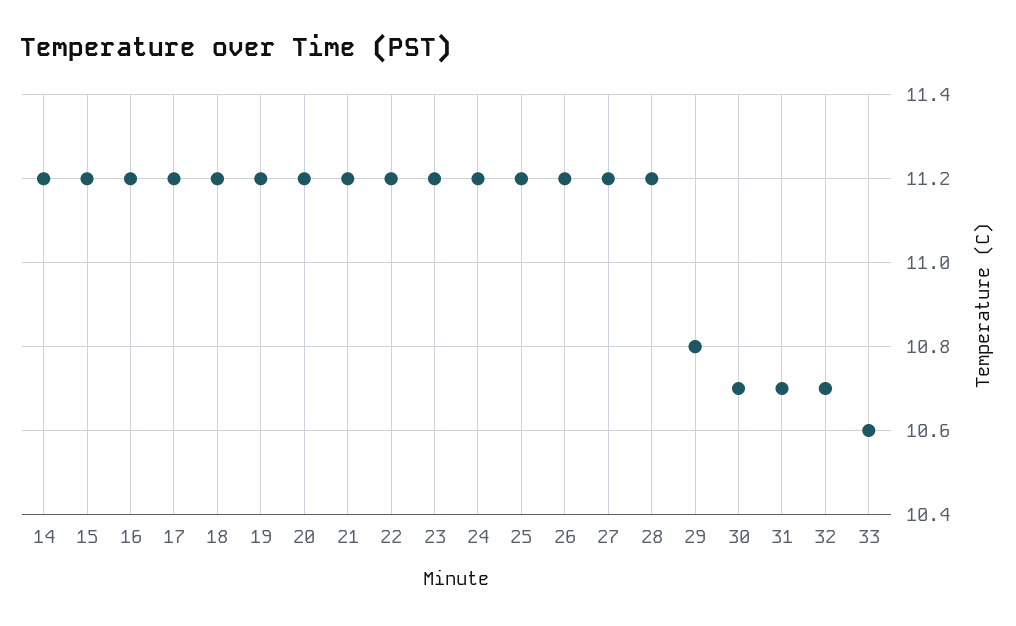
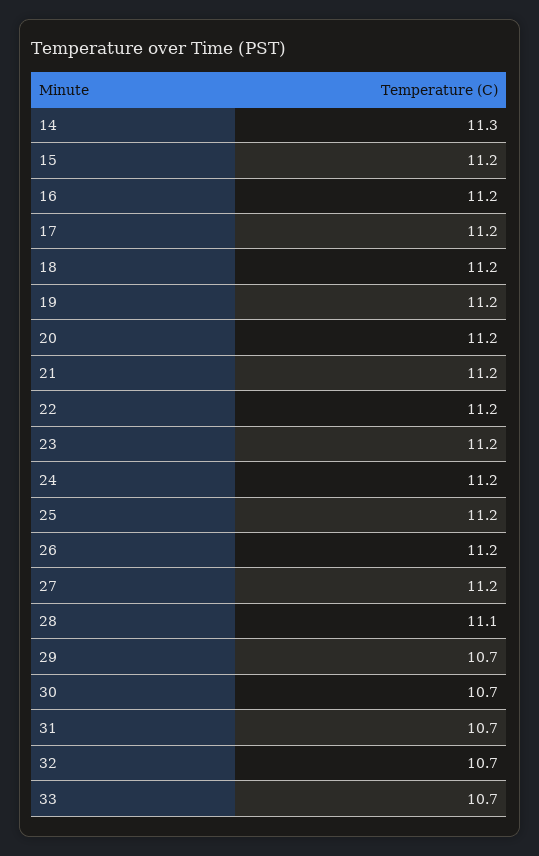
14: 11.2 -> 11.3
28: 11.2 -> 11.1
29: 10.8 -> 10.7
33: 10.6 -> 10.7

